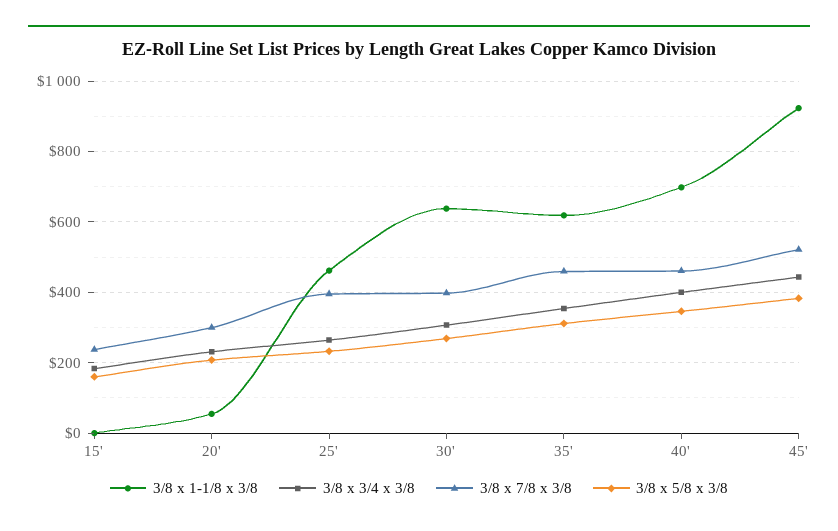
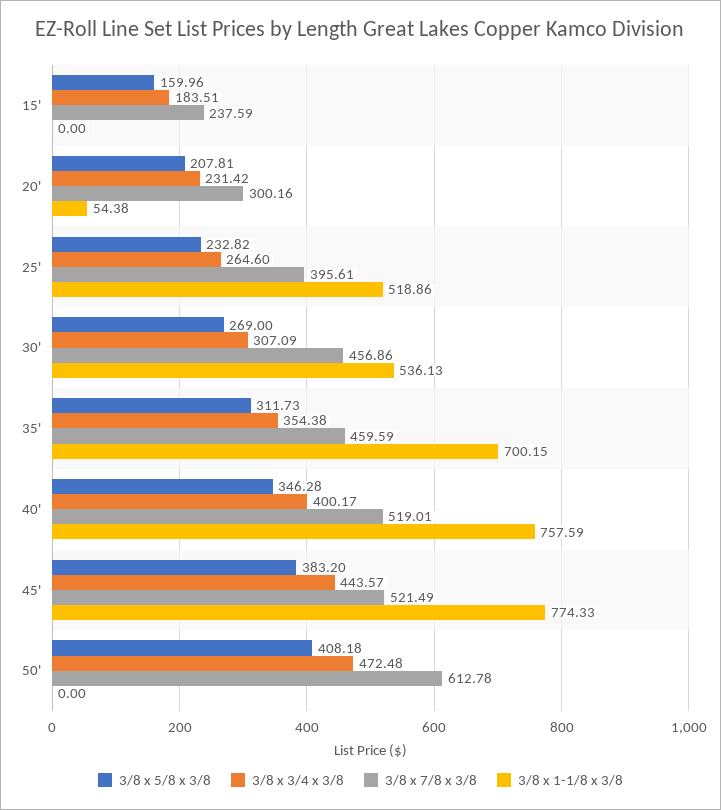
3/8 x 1-1/8 x 3/8, 25': 460 -> 518.86
3/8 x 1-1/8 x 3/8, 30': 640 -> 536.13
3/8 x 7/8 x 3/8, 30': 400 -> 456.86
3/8 x 1-1/8 x 3/8, 35': 620 -> 700.15
3/8 x 1-1/8 x 3/8, 40': 700 -> 757.59
3/8 x 7/8 x 3/8, 40': 460 -> 519.01
3/8 x 1-1/8 x 3/8, 45': 920 -> 774.33
3/8 x 5/8 x 3/8, 50': none -> 408.18
3/8 x 3/4 x 3/8, 50': none -> 472.48
3/8 x 7/8 x 3/8, 50': none -> 612.78
3/8 x 1-1/8 x 3/8, 50': none -> 0

